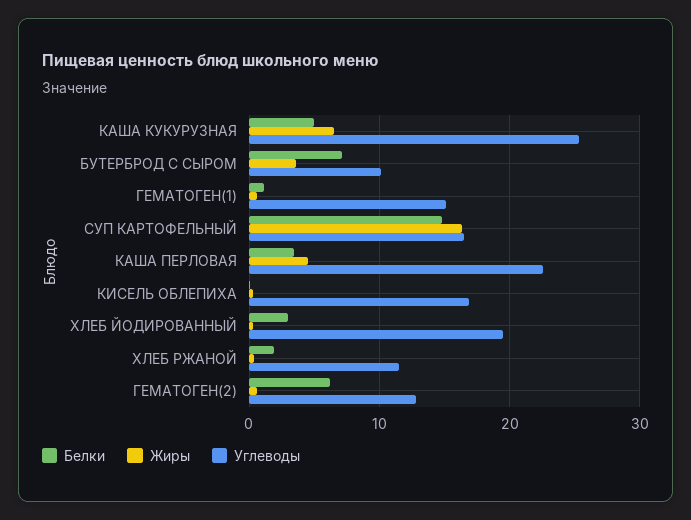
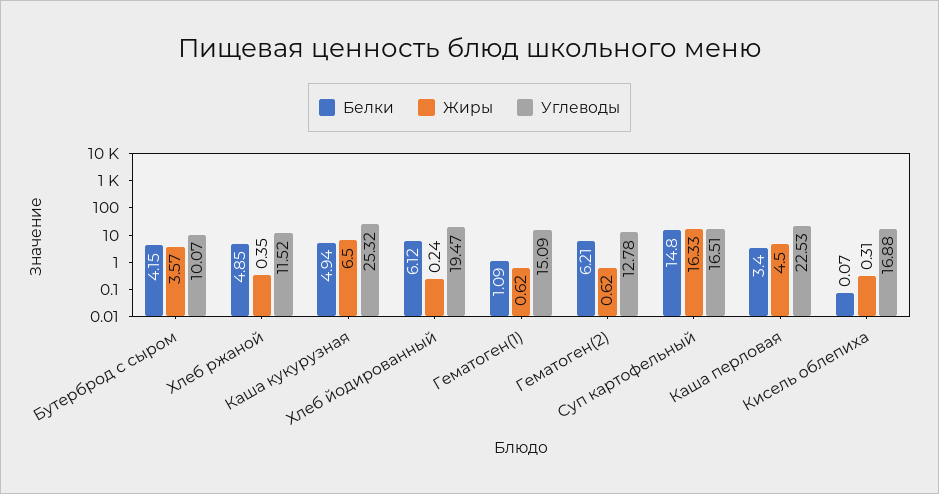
Белки, БУТЕРБРОД С СЫРОМ: 7 -> 4.15
Белки, ХЛЕБ ЙОДИРОВАННЫЙ: 3 -> 6.12
Белки, ХЛЕБ РЖАНОЙ: 2 -> 4.85

